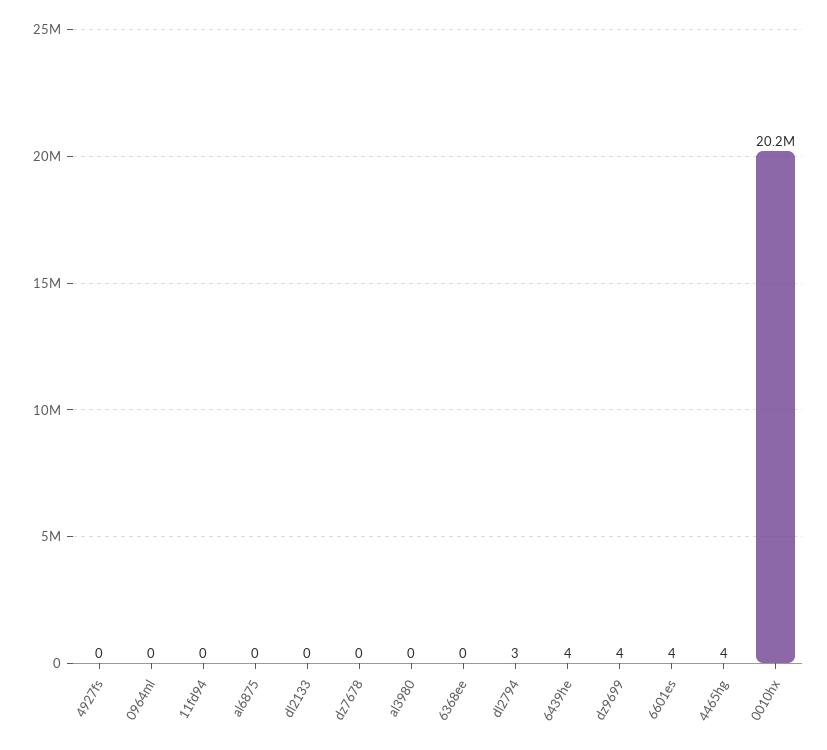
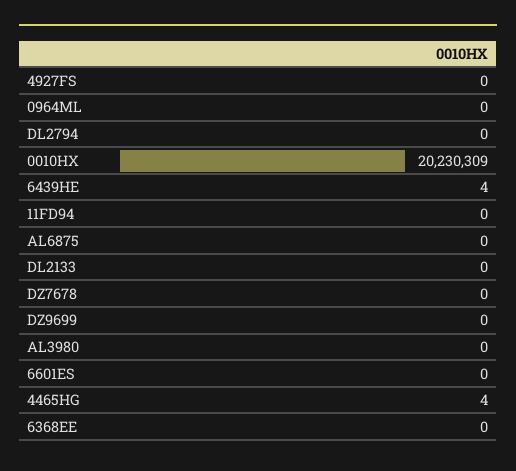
dl2794: 3 -> 0
dz9699: 4 -> 0
6601es: 4 -> 0

